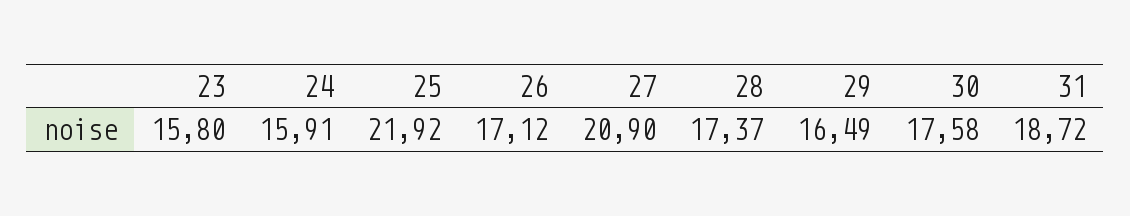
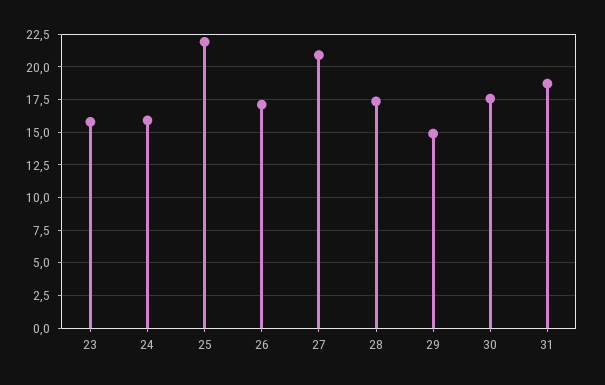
29: 16.49 -> 15

